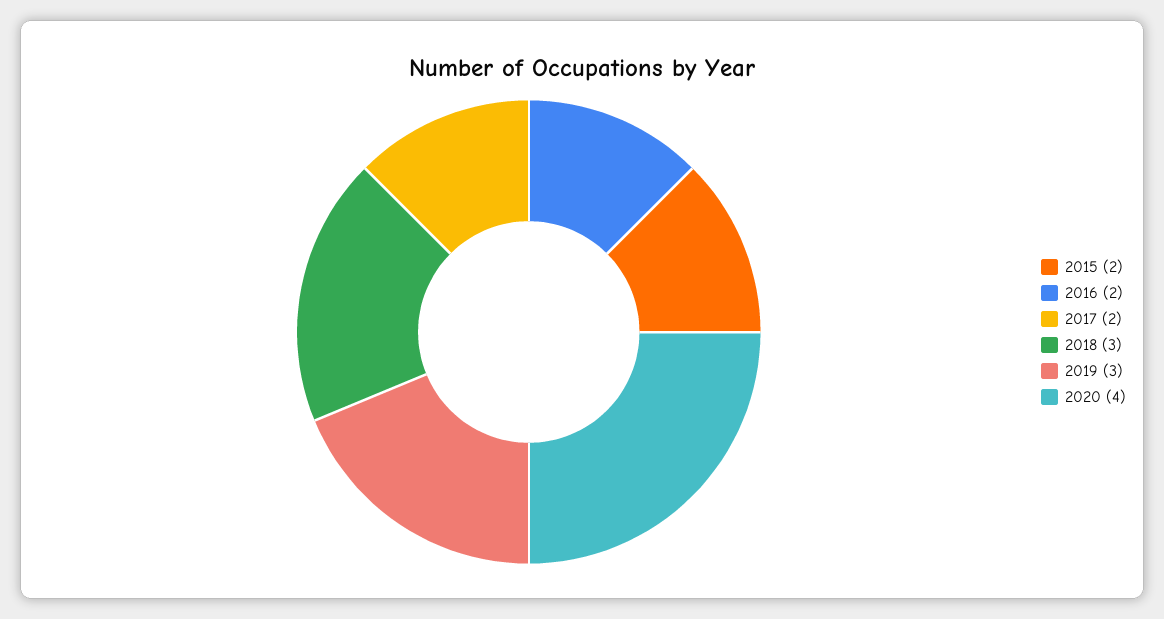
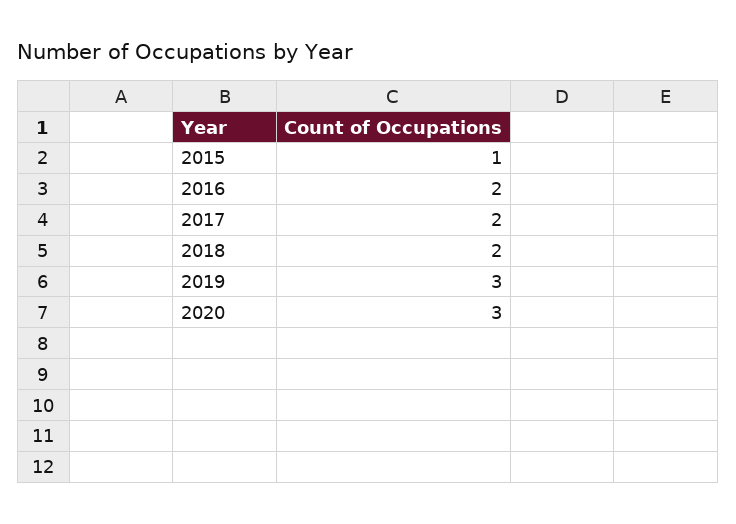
2015: 2 -> 1
2018: 3 -> 2
2020: 4 -> 3

